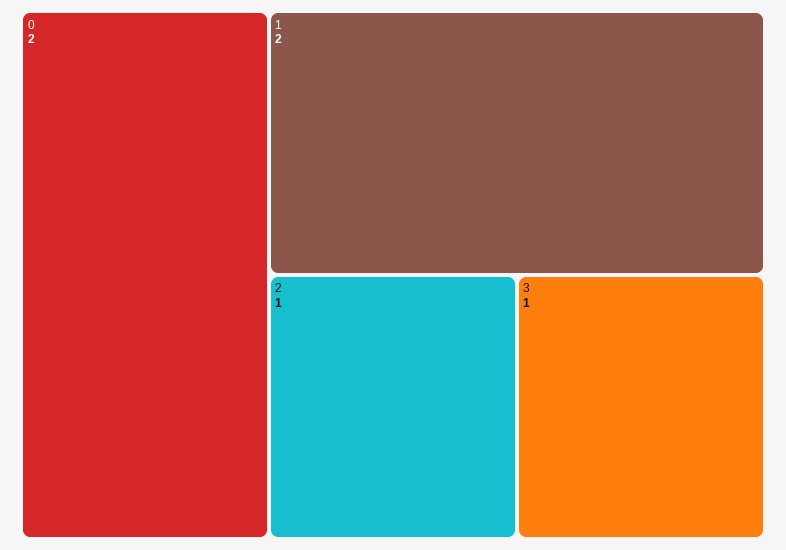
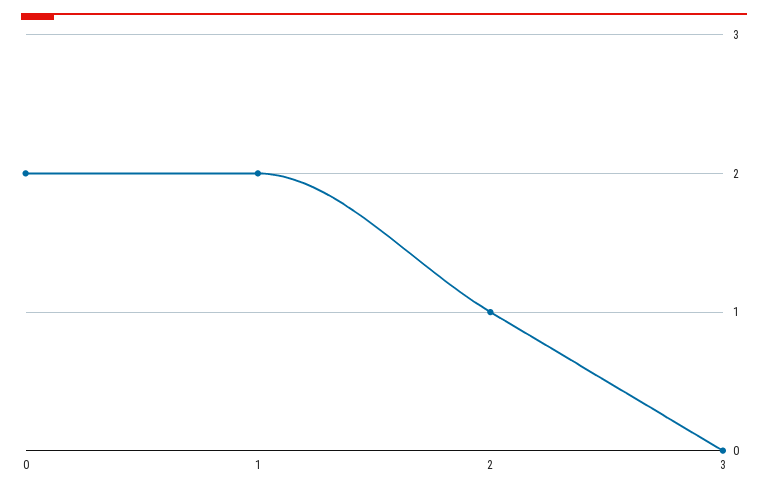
3: 1 -> 0

